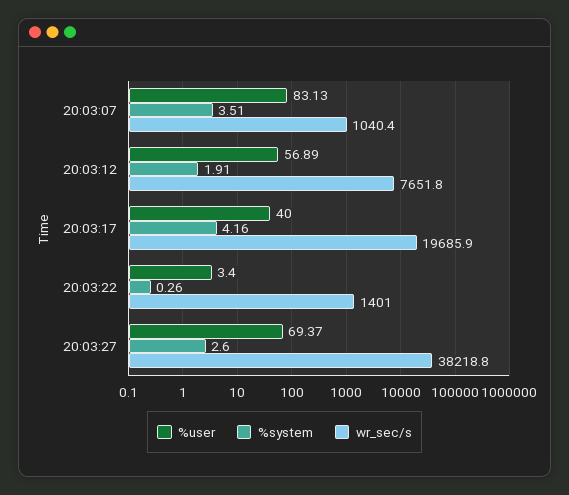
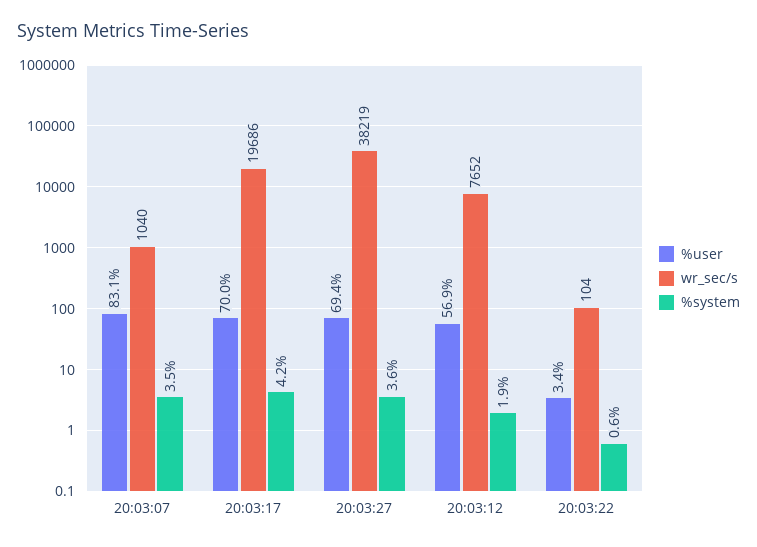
%user, 20:03:17: 40 -> 70
%system, 20:03:22: 0.26 -> 0.6
wr_sec/s, 20:03:22: 1401 -> 104
%system, 20:03:27: 2.6 -> 3.6

